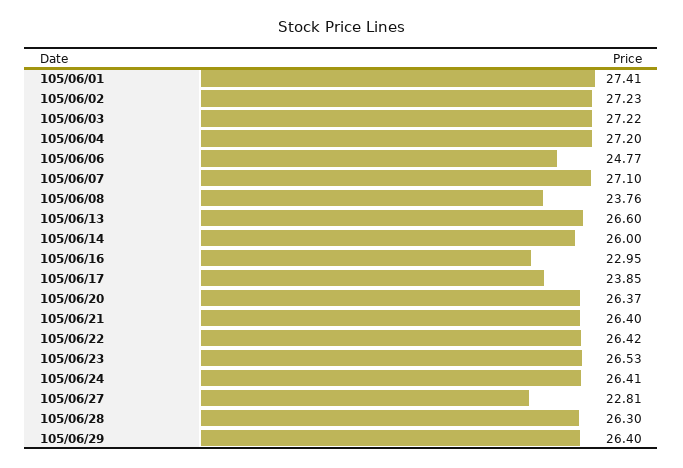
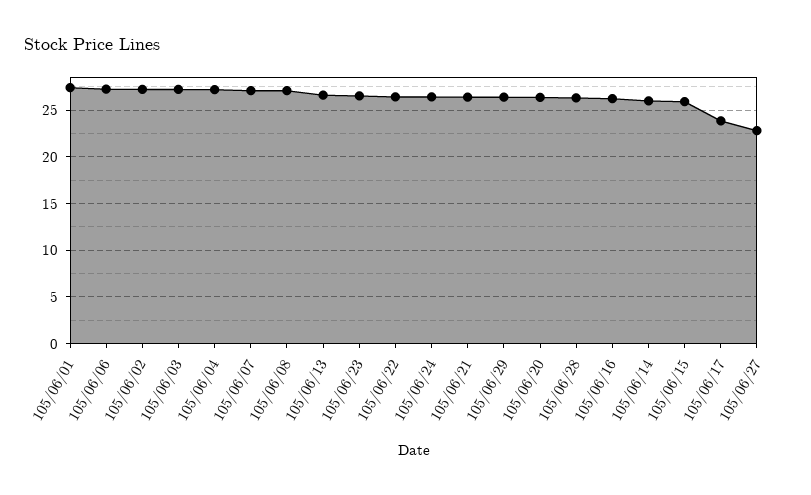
105/06/06: 24.77 -> 27
105/06/08: 23.76 -> 27
105/06/16: 22.95 -> 26
105/06/15: none -> 26

